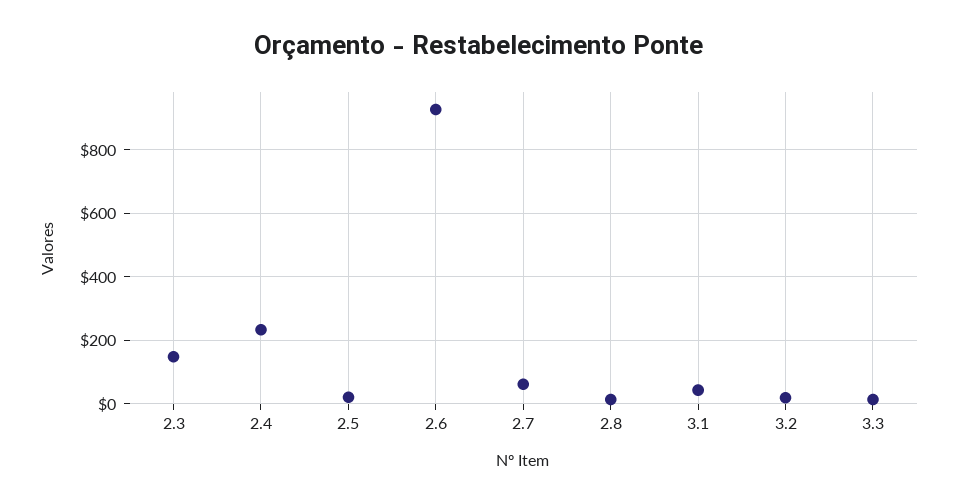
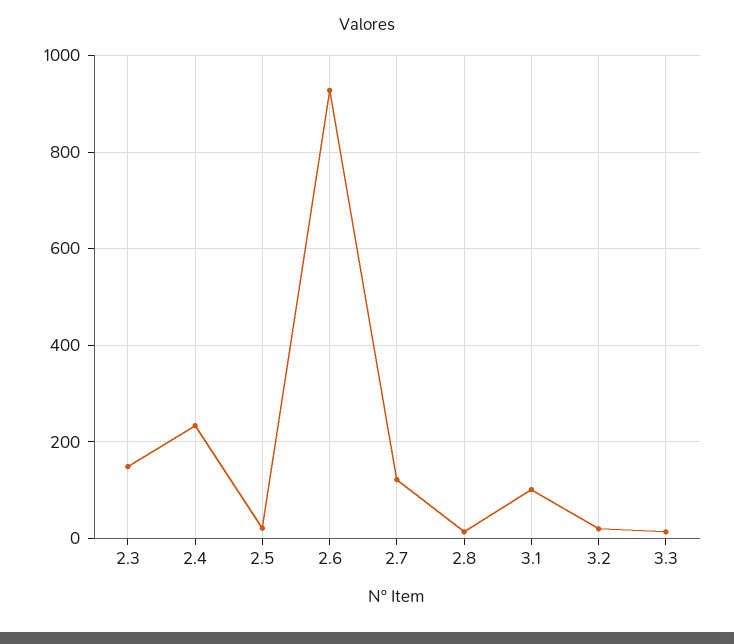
2.7: 60 -> 120
3.1: 40 -> 100

